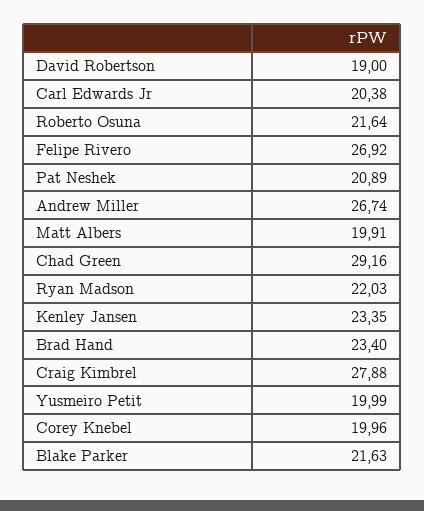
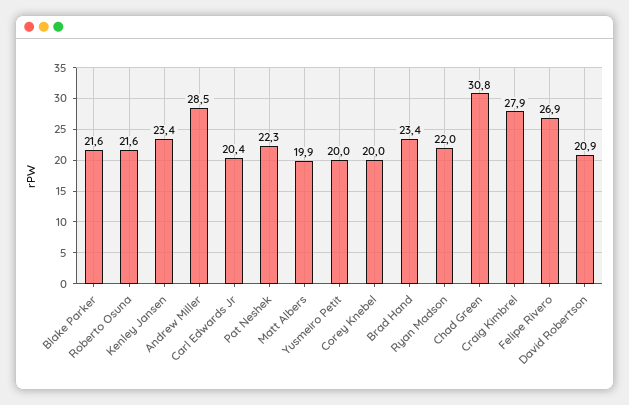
David Robertson: 19 -> 20.9
Pat Neshek: 20.89 -> 22.3
Andrew Miller: 26.74 -> 28.5
Chad Green: 29.16 -> 30.8

